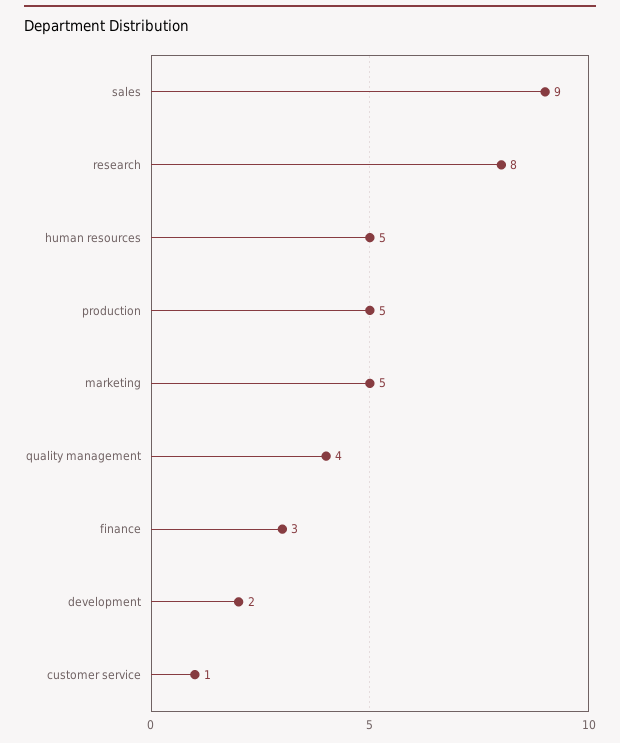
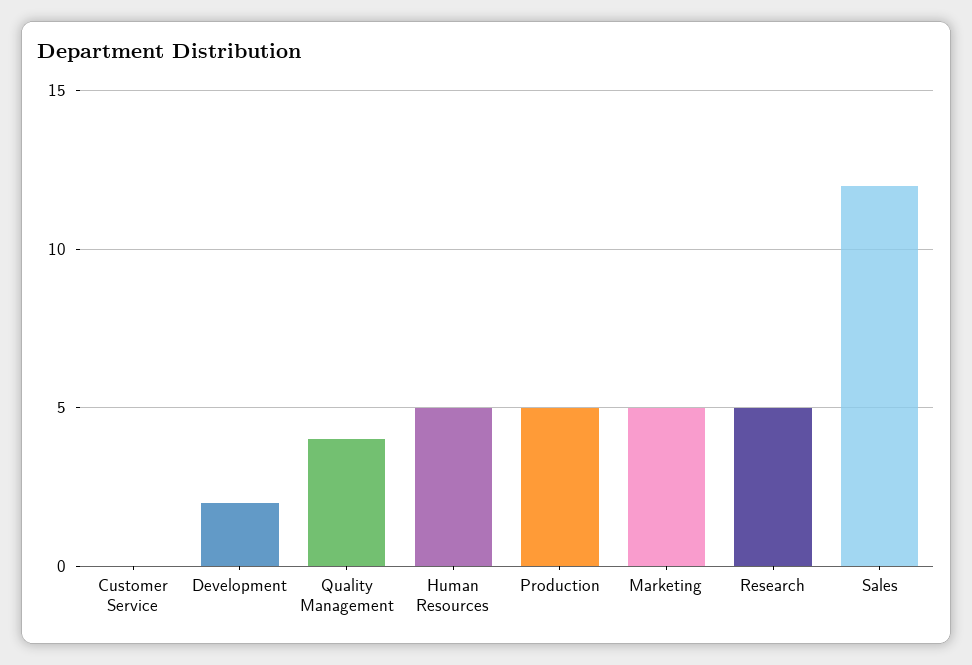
sales: 9 -> 12
research: 8 -> 5
finance: 3 -> none
customer service: 1 -> 0

